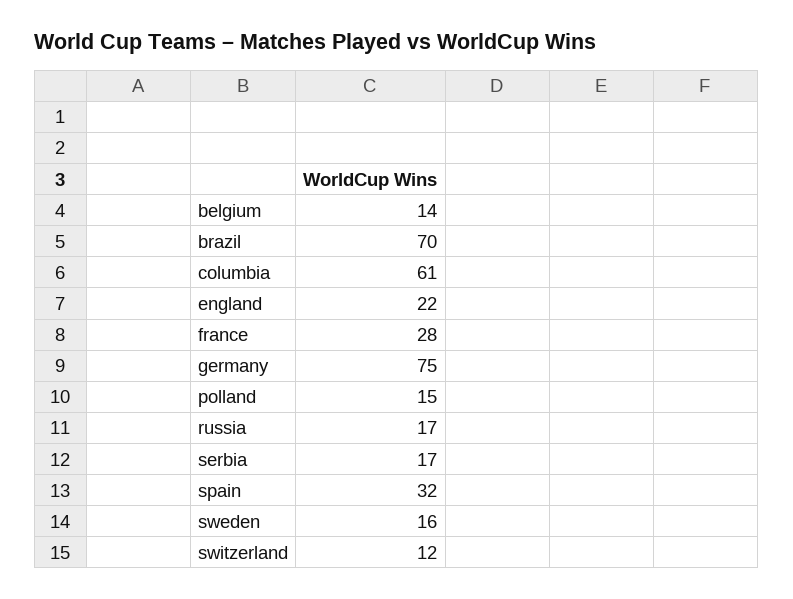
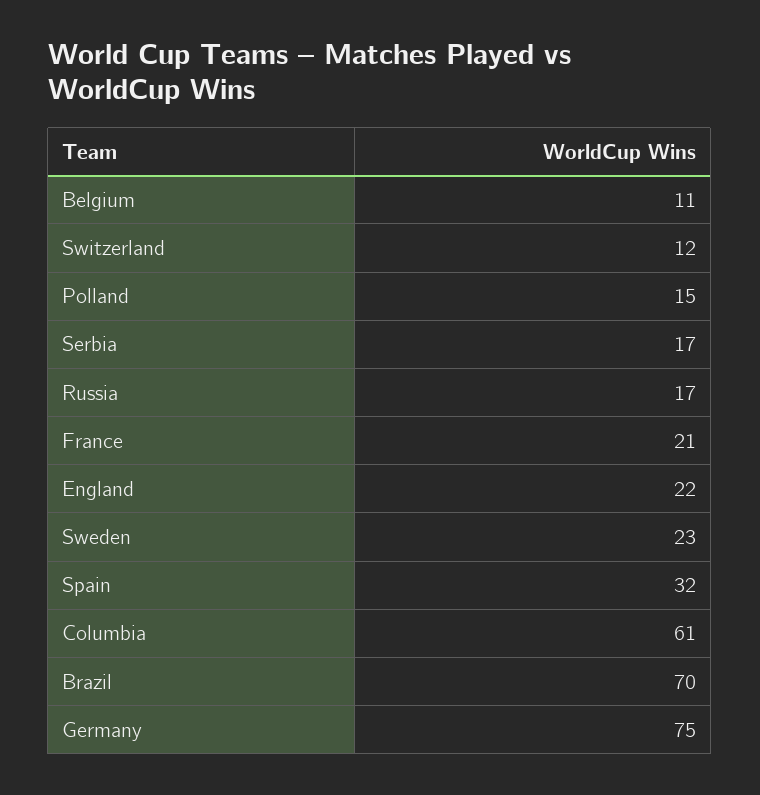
belgium: 14 -> 11
france: 28 -> 21
sweden: 16 -> 23

